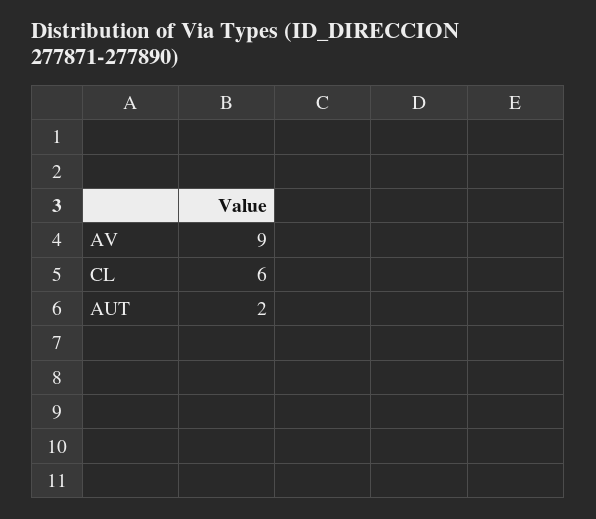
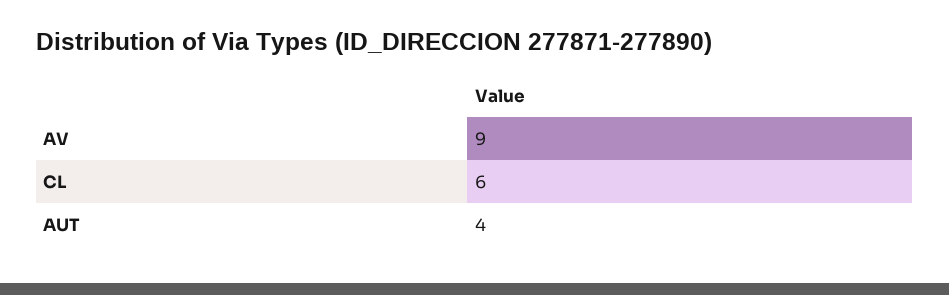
AUT: 2 -> 4

